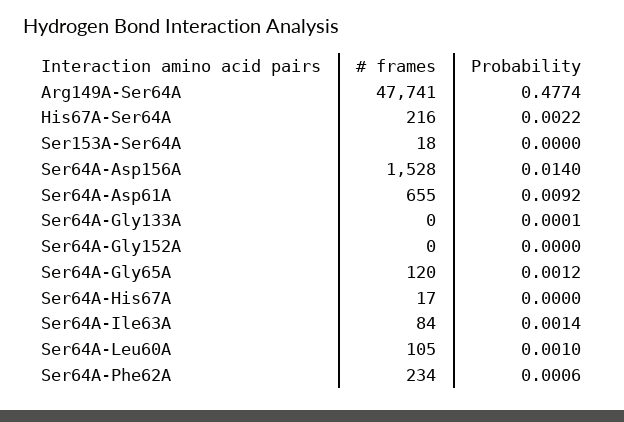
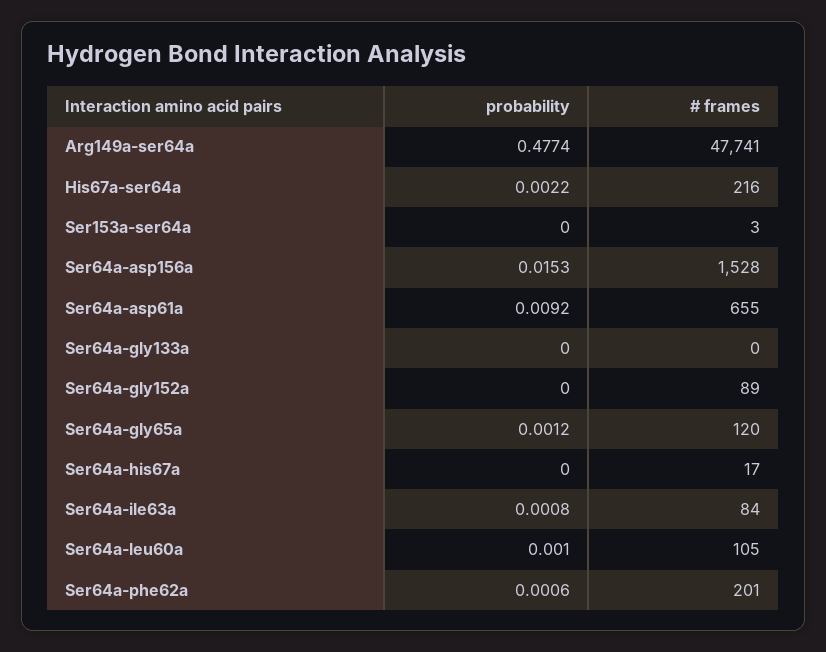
# frames, Ser153A-Ser64A: 18 -> 3
Probability, Ser64A-Asp156A: 0.014 -> 0.0153
Probability, Ser64A-Gly133A: 0.0001 -> 0
# frames, Ser64A-Gly152A: 0 -> 89
Probability, Ser64A-Ile63A: 0.0014 -> 0.0008
# frames, Ser64A-Phe62A: 234 -> 201

